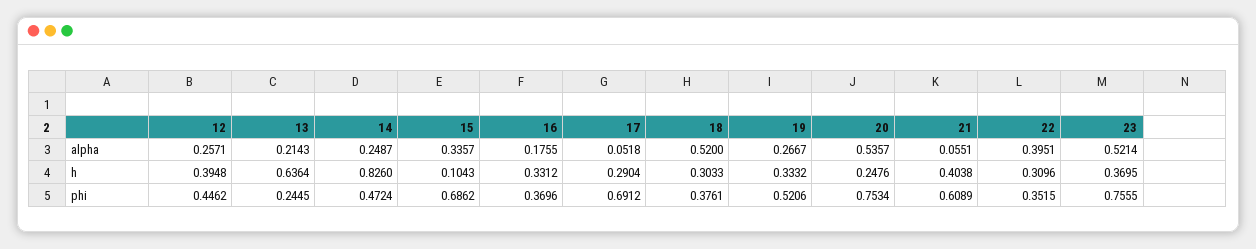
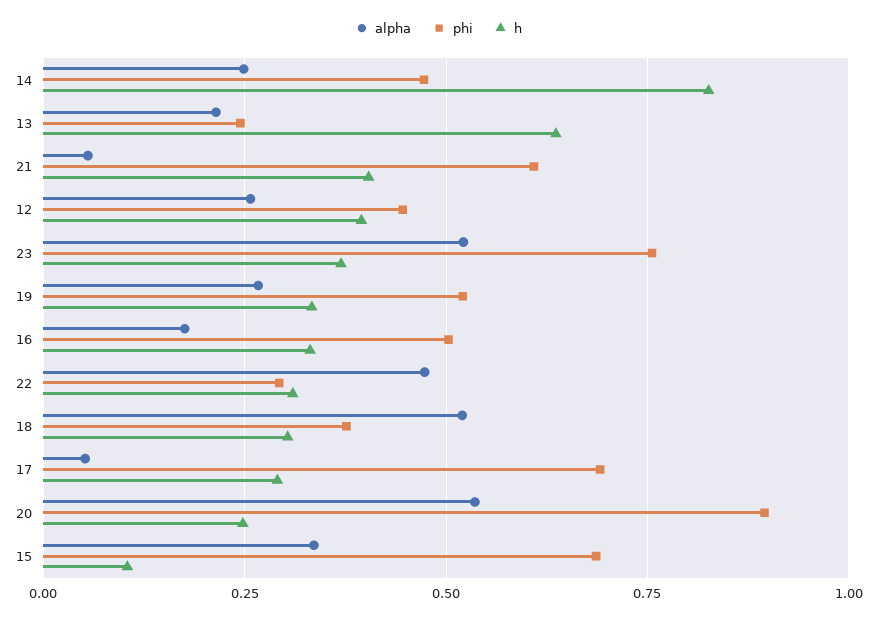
alpha, 22: 0.3951 -> 0.475
phi, 16: 0.3696 -> 0.5
phi, 20: 0.7534 -> 0.9
phi, 22: 0.3515 -> 0.3

